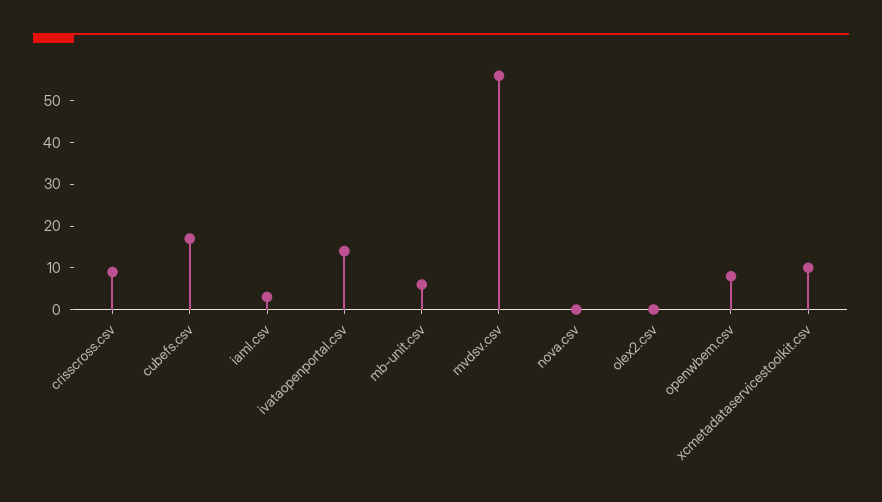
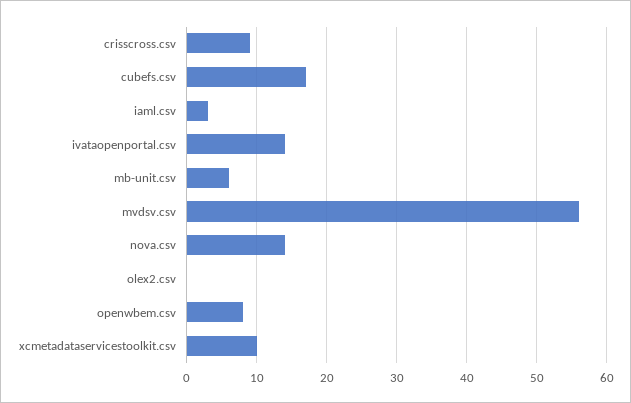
nova.csv: 0 -> 14

